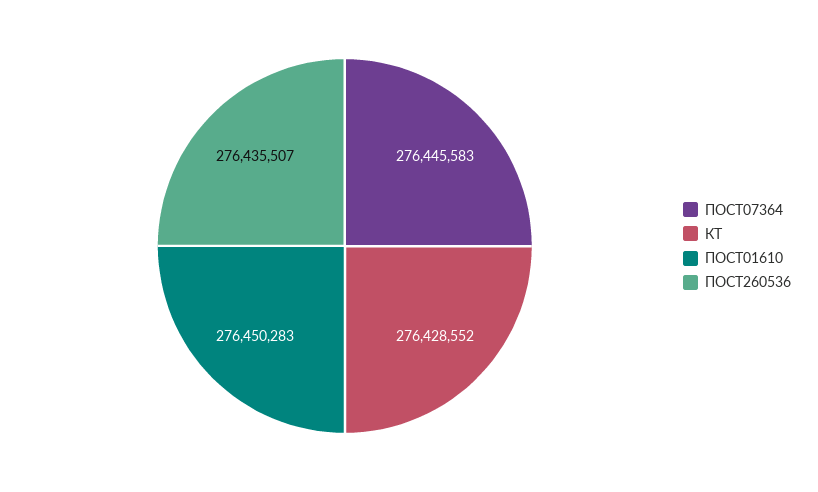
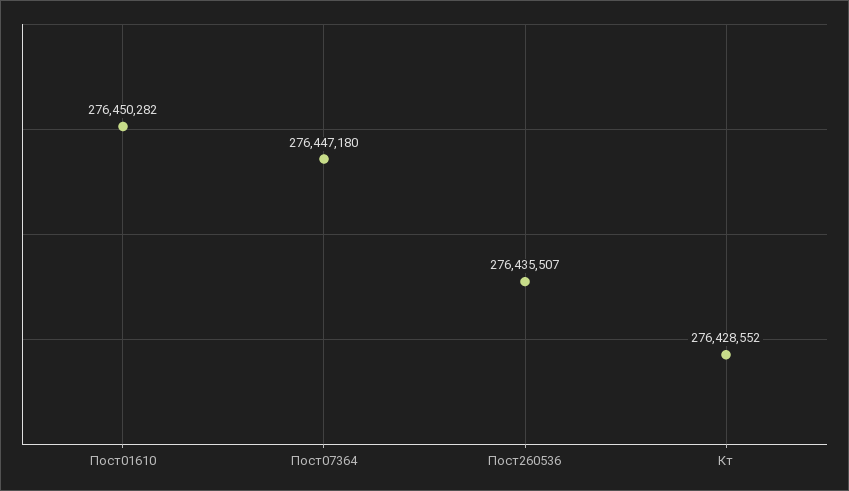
ПОСТ07364: 276445583 -> 276447180
ПОСТ01610: 276450283 -> 276450282

